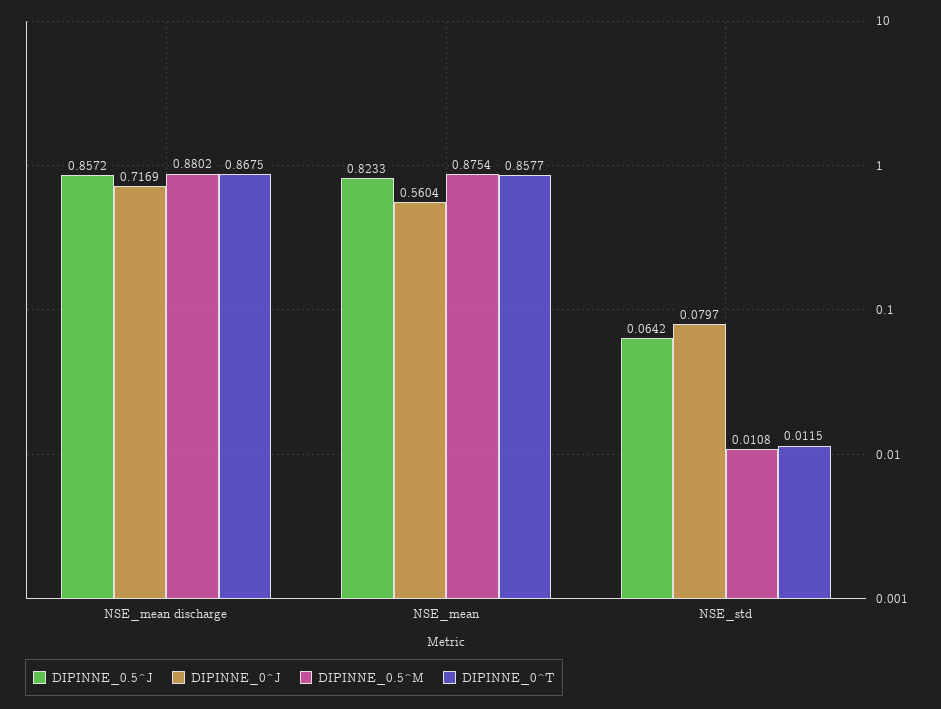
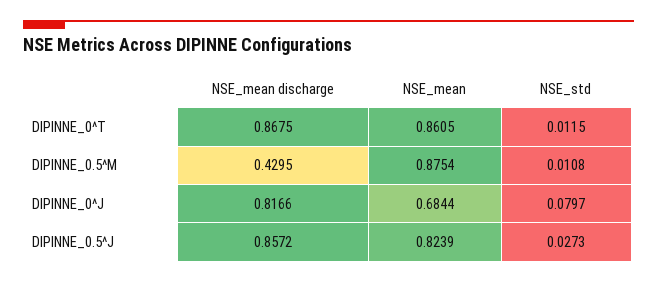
DIPINNE_0^J, NSE_mean discharge: 0.7169 -> 0.8166
DIPINNE_0.5^M, NSE_mean discharge: 0.8802 -> 0.4295
DIPINNE_0.5^J, NSE_mean: 0.8233 -> 0.8239
DIPINNE_0^J, NSE_mean: 0.5604 -> 0.6844
DIPINNE_0^T, NSE_mean: 0.8577 -> 0.8605
DIPINNE_0.5^J, NSE_std: 0.0642 -> 0.0273

